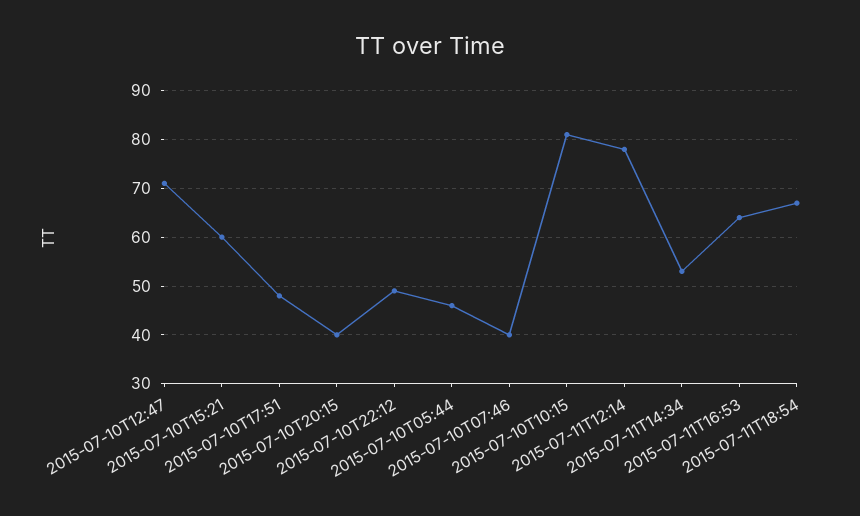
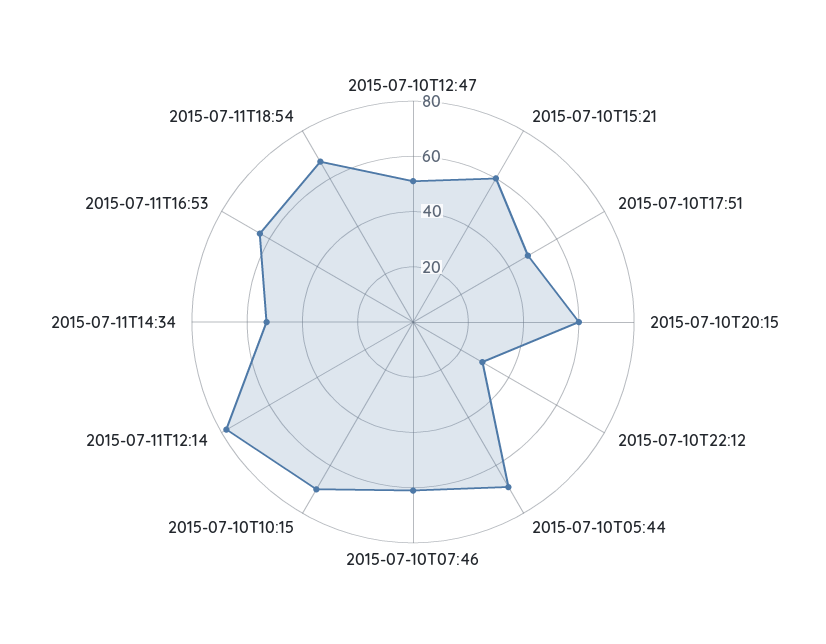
2015-07-10T12:47: 70 -> 50
2015-07-10T20:15: 40 -> 60
2015-07-10T22:12: 50 -> 30
2015-07-10T05:44: 45 -> 70
2015-07-10T07:46: 40 -> 60
2015-07-10T10:15: 80 -> 70

